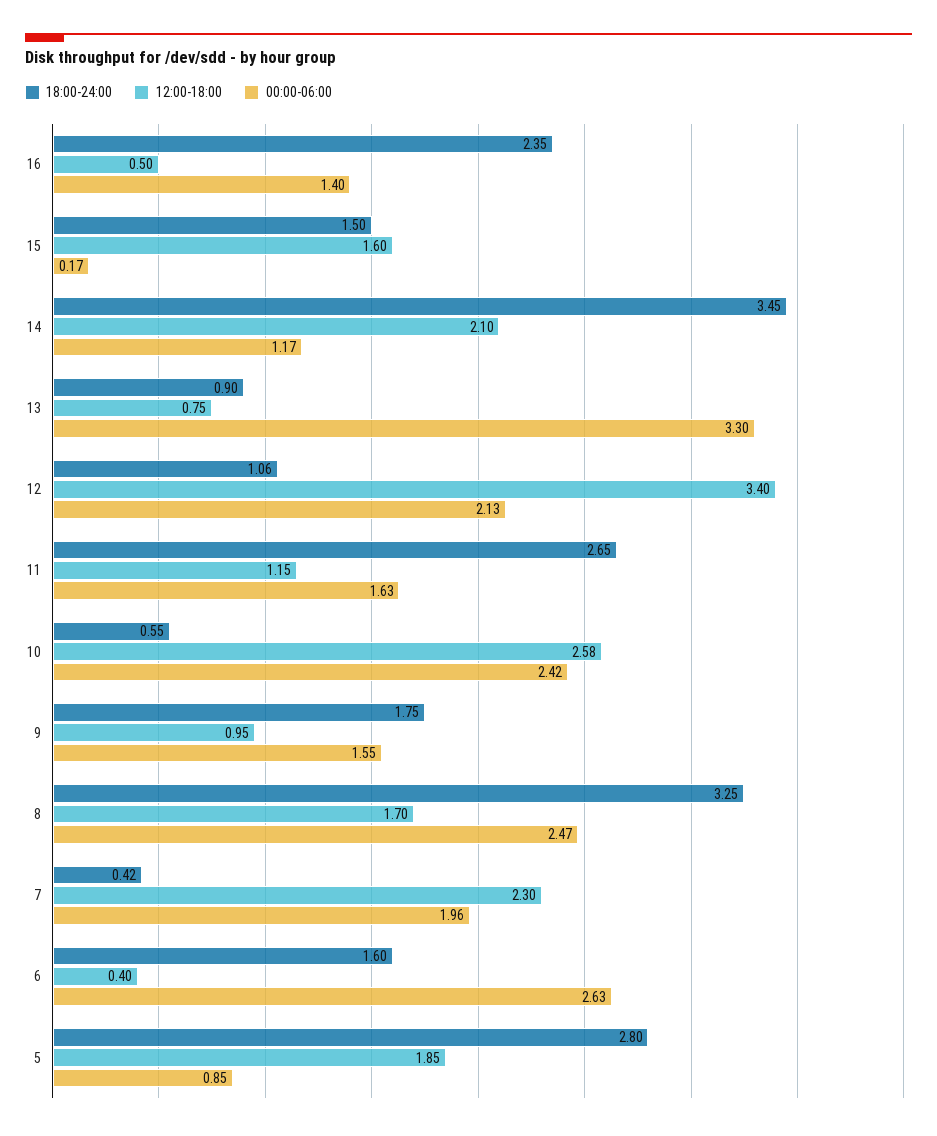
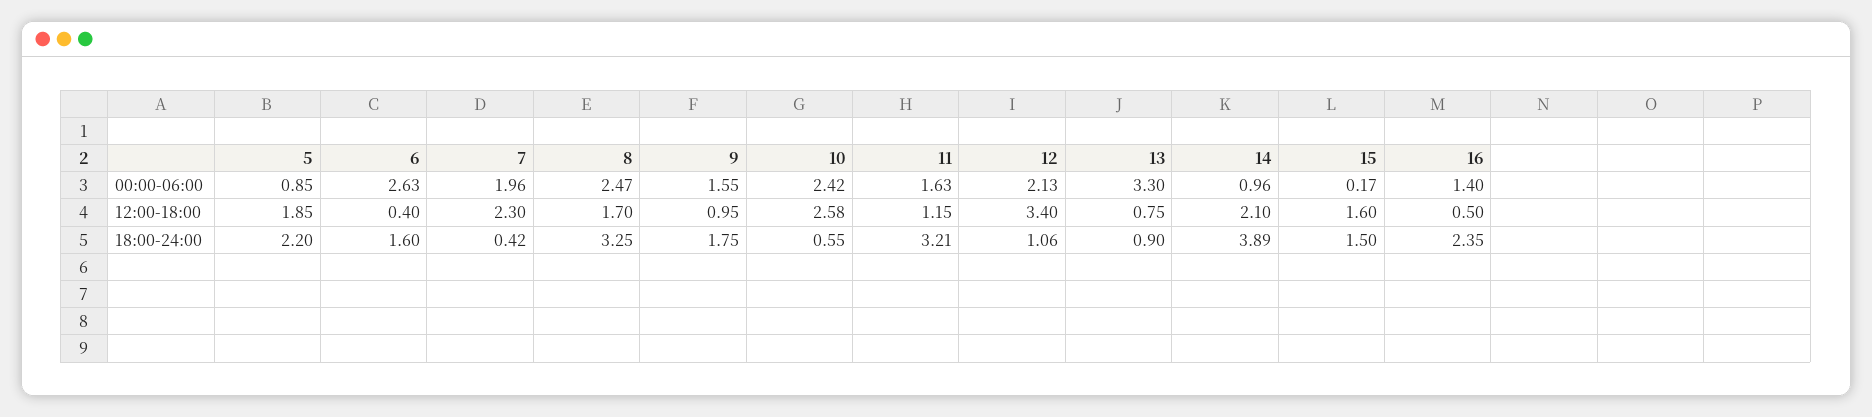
18:00-24:00, 14: 3.45 -> 3.89
00:00-06:00, 14: 1.17 -> 0.96
18:00-24:00, 11: 2.65 -> 3.21
18:00-24:00, 5: 2.8 -> 2.2

